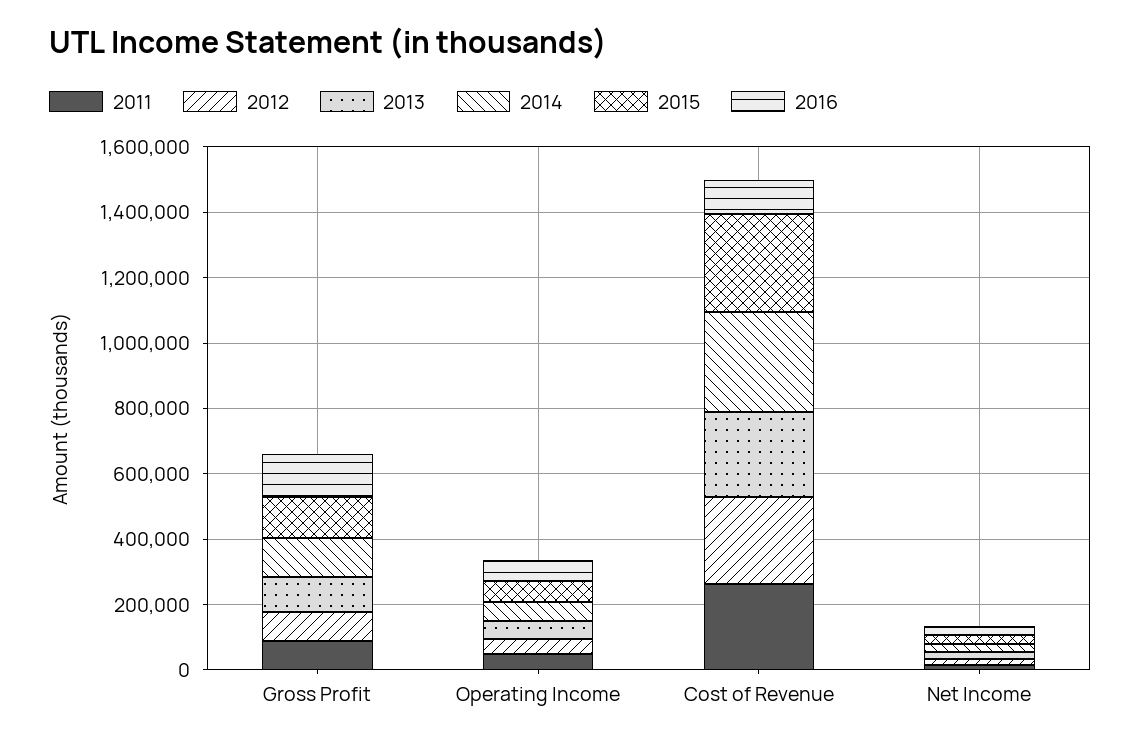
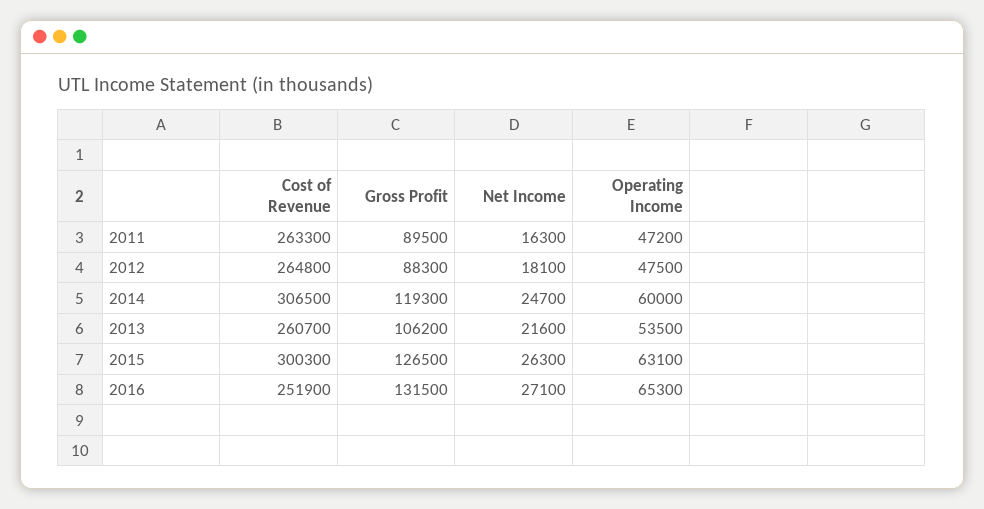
2016, Cost of Revenue: 100000 -> 251900

